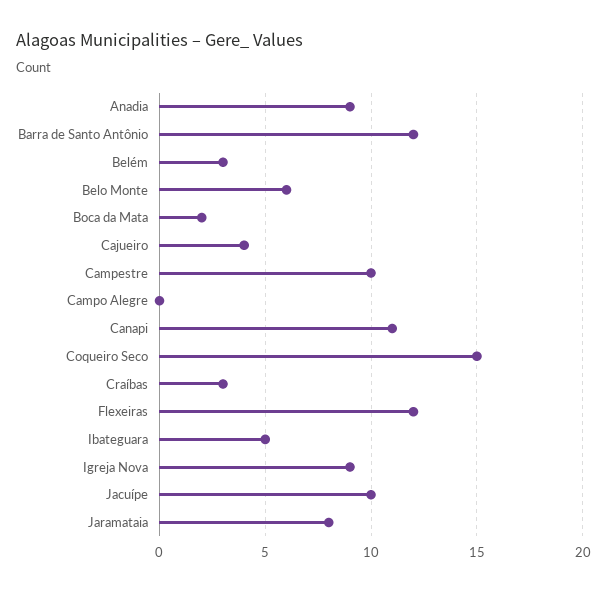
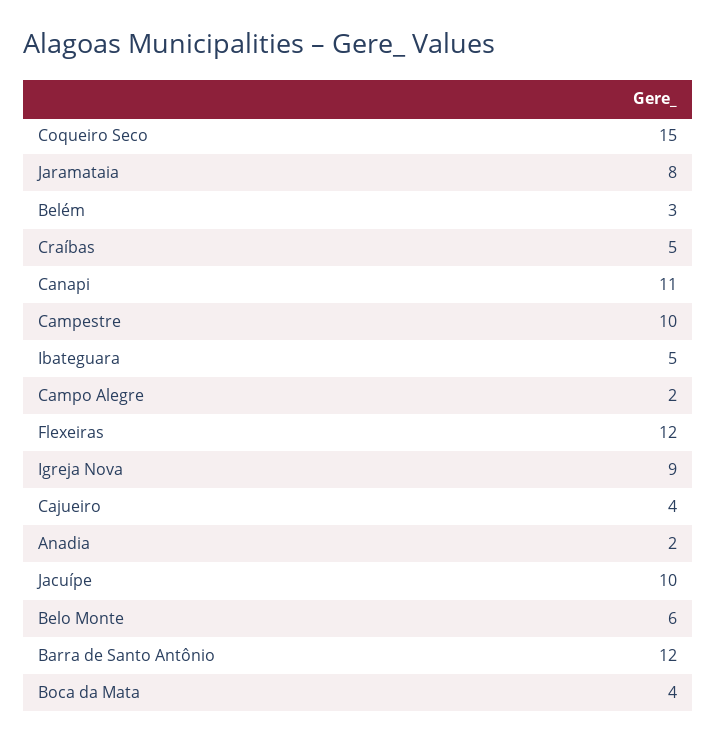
Anadia: 9 -> 2
Boca da Mata: 2 -> 4
Campo Alegre: 0 -> 2
Craíbas: 3 -> 5

